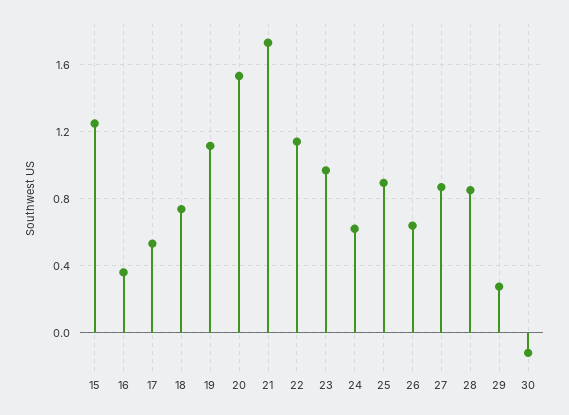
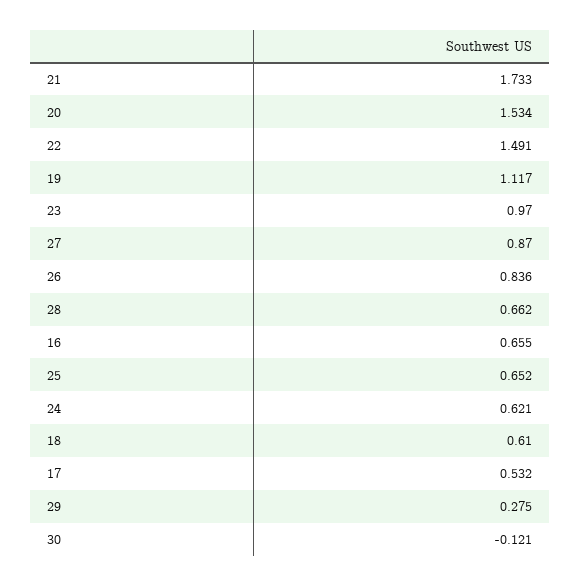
15: 1.25 -> none
16: 0.35 -> 0.655
18: 0.75 -> 0.61
22: 1.15 -> 1.491
25: 0.9 -> 0.652
26: 0.65 -> 0.836
28: 0.85 -> 0.662

